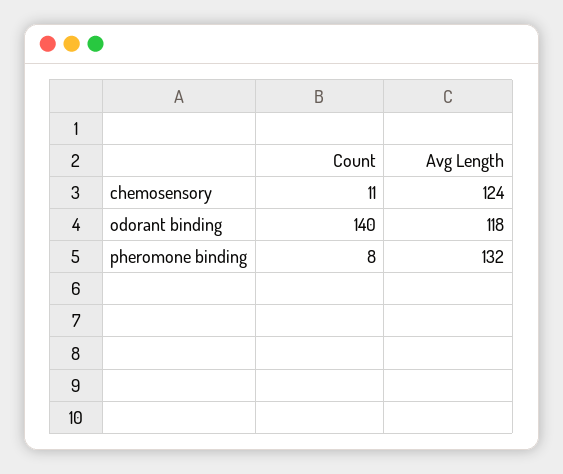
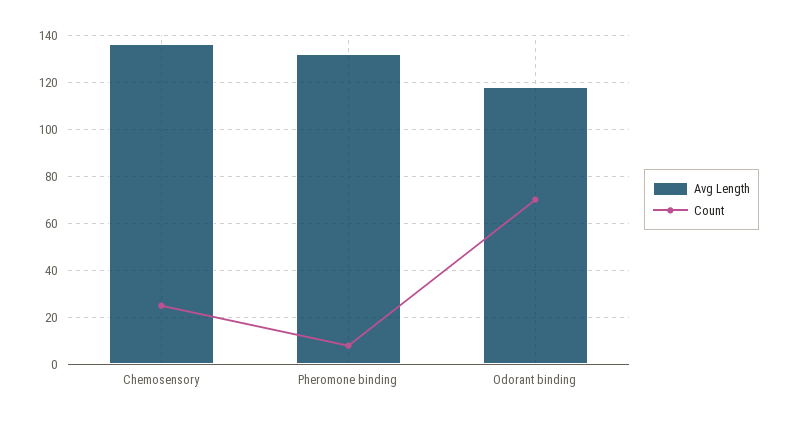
Count, chemosensory: 11 -> 25
Avg Length, chemosensory: 124 -> 135
Count, odorant binding: 140 -> 70

